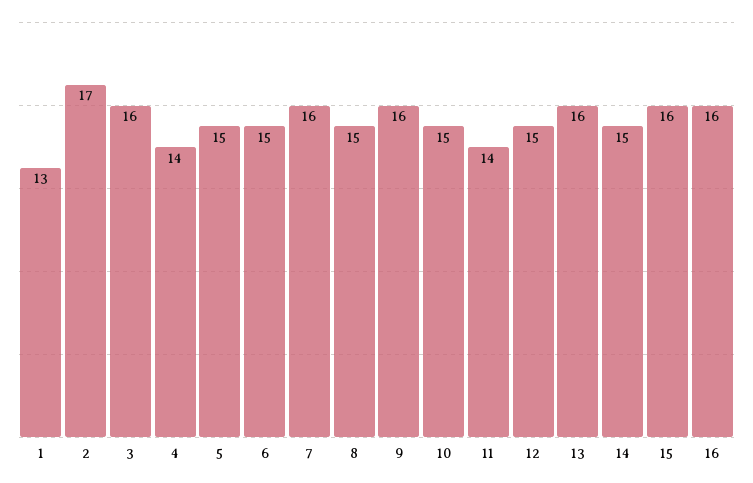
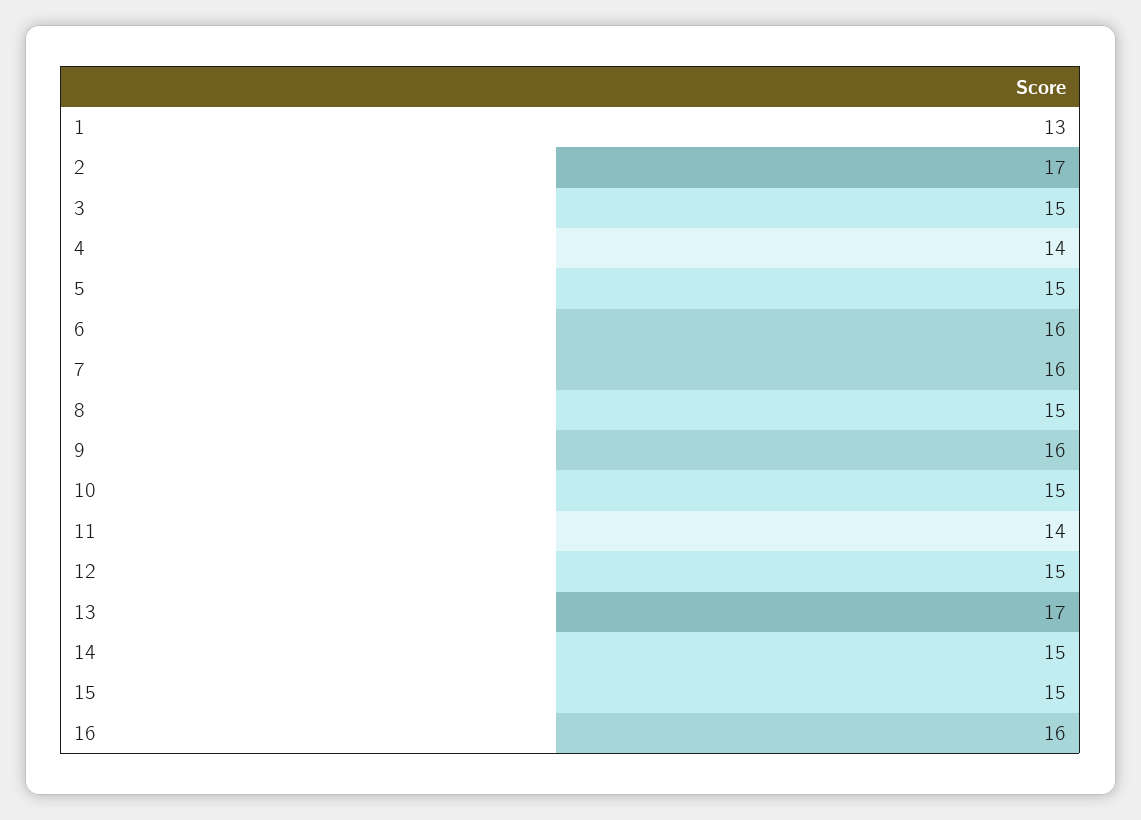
3: 16 -> 15
6: 15 -> 16
13: 16 -> 17
15: 16 -> 15

